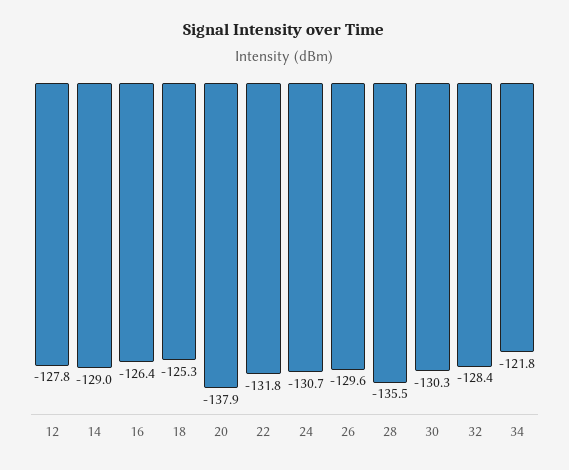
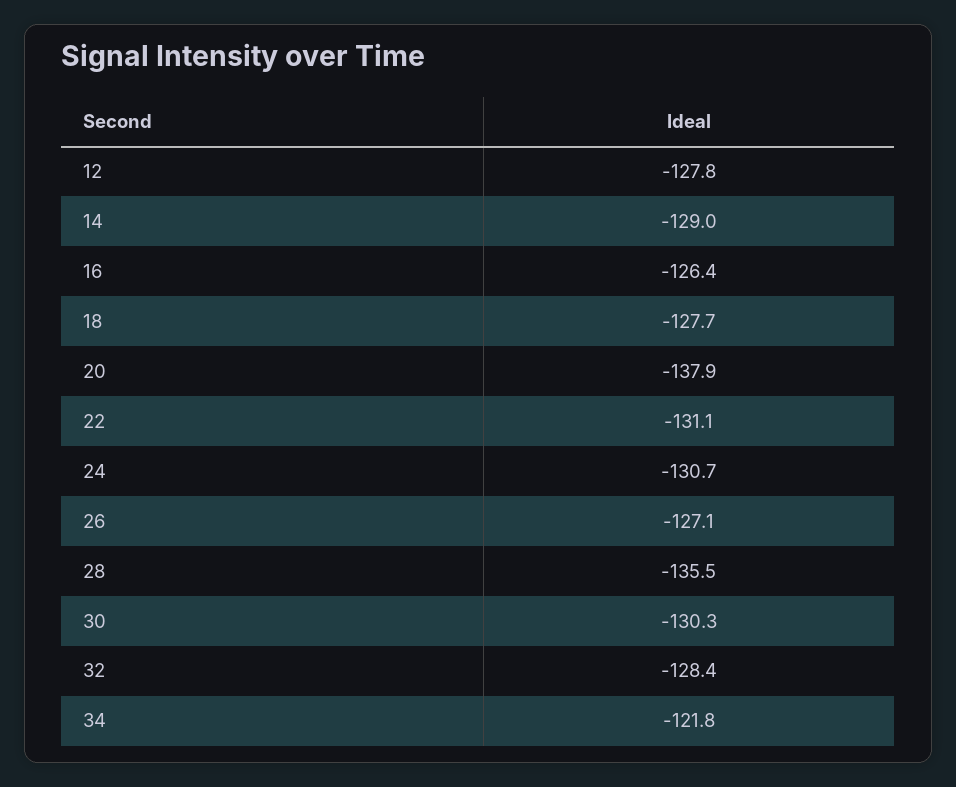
18: -125.3 -> -127.7
22: -131.8 -> -131.1
26: -129.6 -> -127.1

